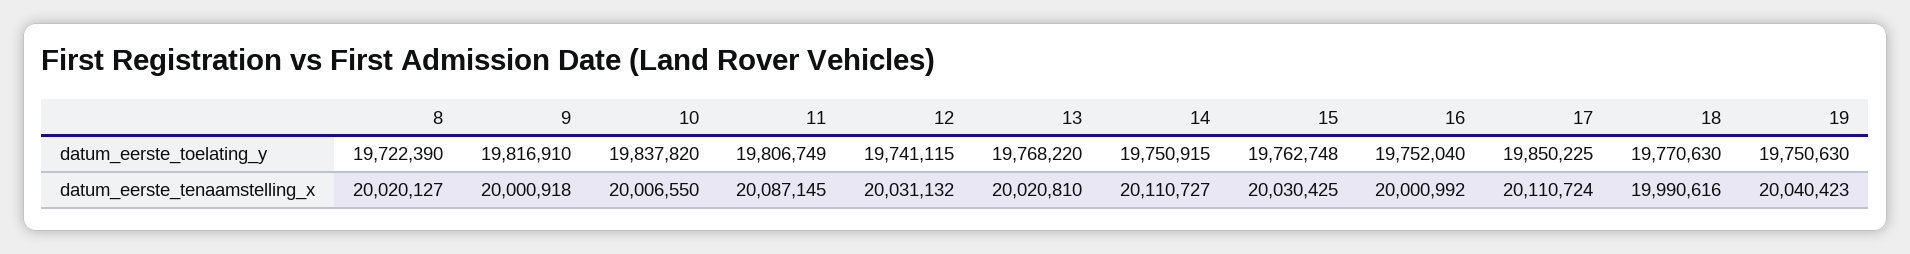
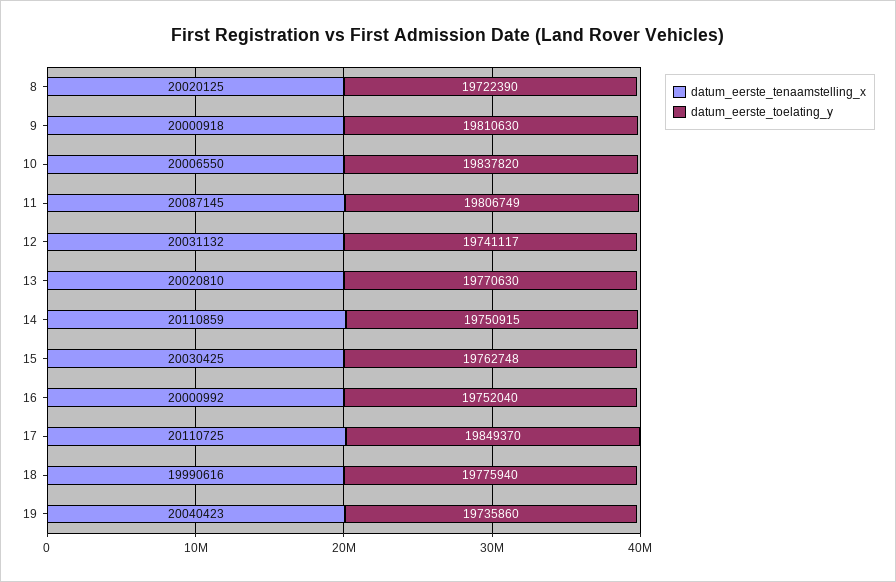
datum_eerste_toelating_y, 9: 19816910 -> 19810630
datum_eerste_toelating_y, 12: 19741115 -> 19741117
datum_eerste_toelating_y, 13: 19768220 -> 19770630
datum_eerste_toelating_y, 17: 19850225 -> 19849370
datum_eerste_toelating_y, 18: 19770630 -> 19775940
datum_eerste_toelating_y, 19: 19750630 -> 19735860
datum_eerste_tenaamstelling_x, 8: 20020127 -> 20020125
datum_eerste_tenaamstelling_x, 14: 20110727 -> 20110859
datum_eerste_tenaamstelling_x, 17: 20110724 -> 20110725

